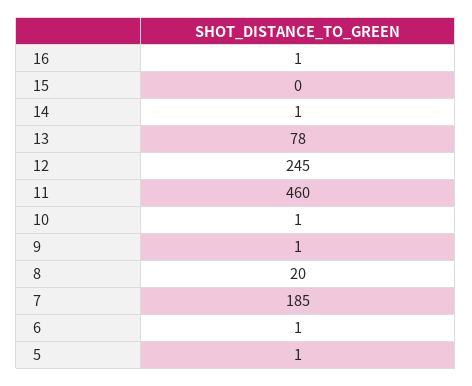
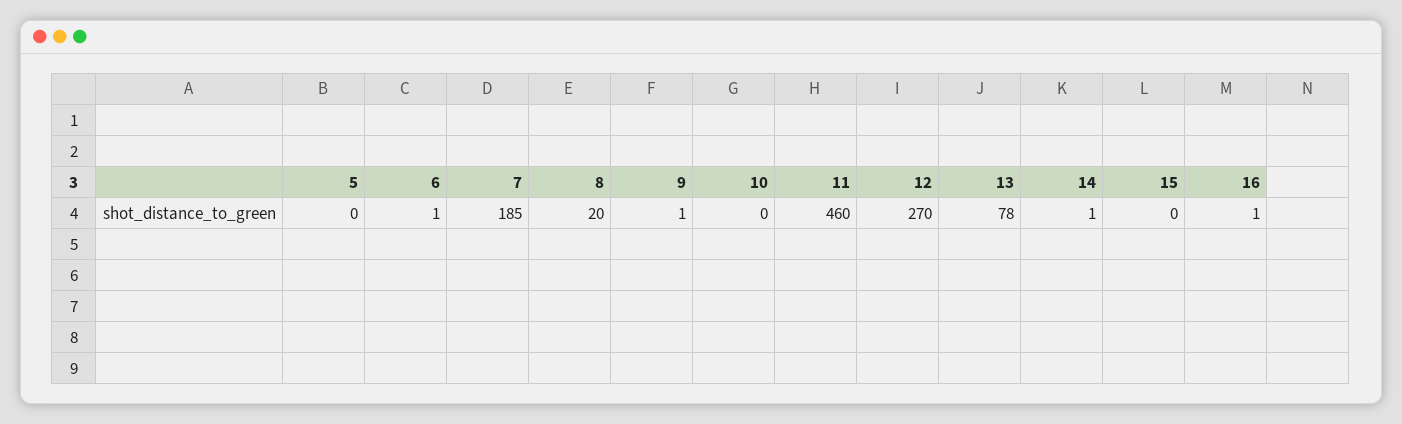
12: 245 -> 270
10: 1 -> 0
5: 1 -> 0

